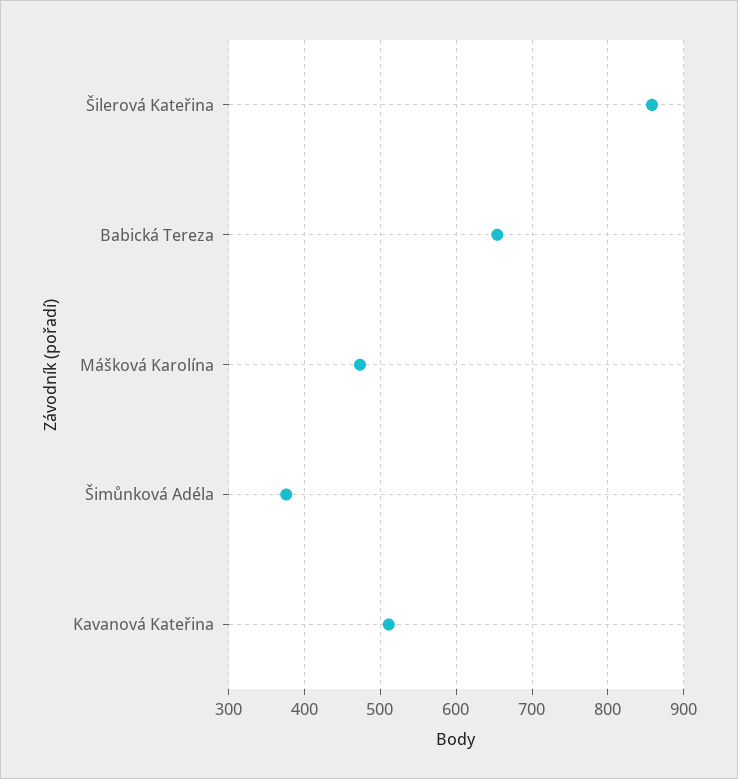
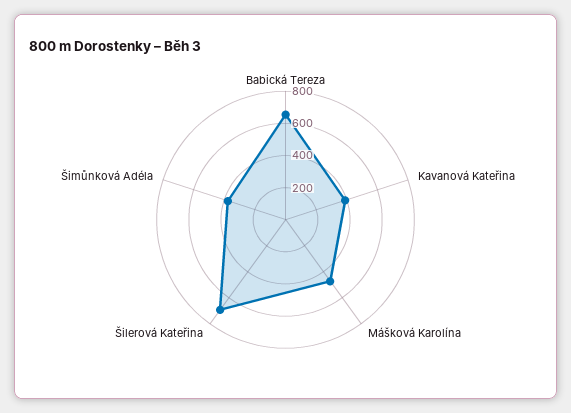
Šilerová Kateřina: 860 -> 700
Kavanová Kateřina: 510 -> 400

